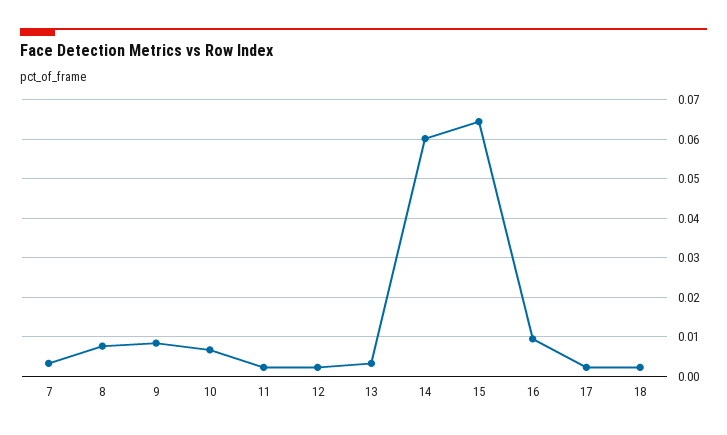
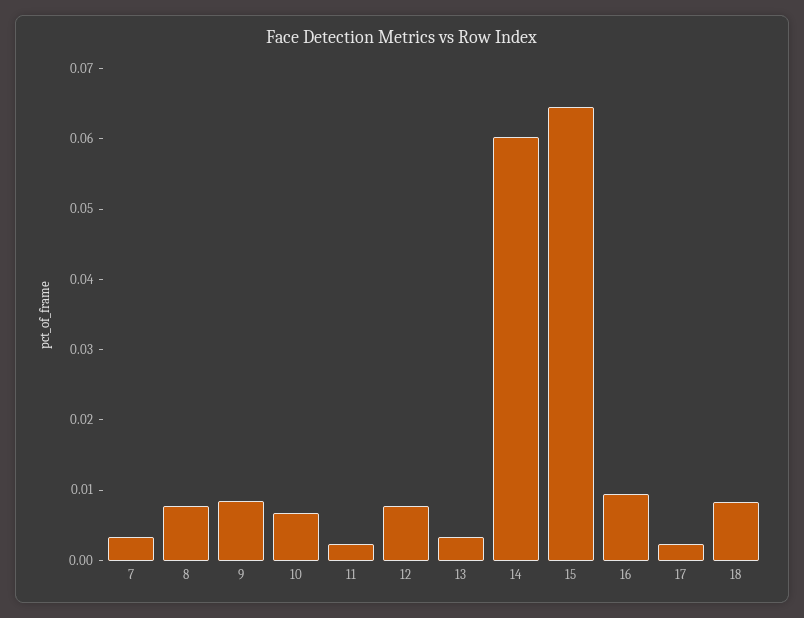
12: 0.002 -> 0.008
18: 0.002 -> 0.008

